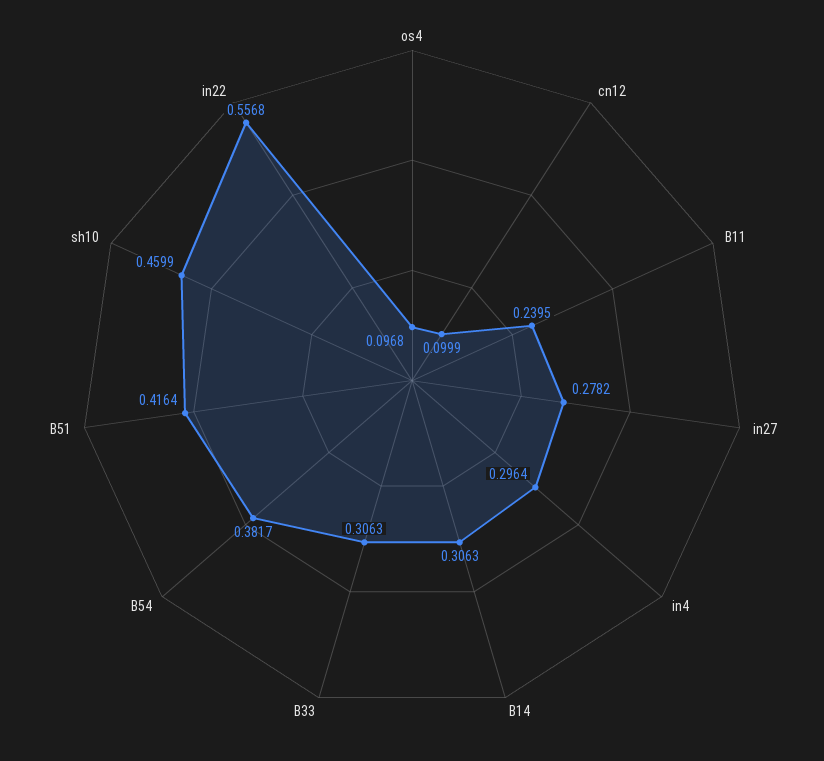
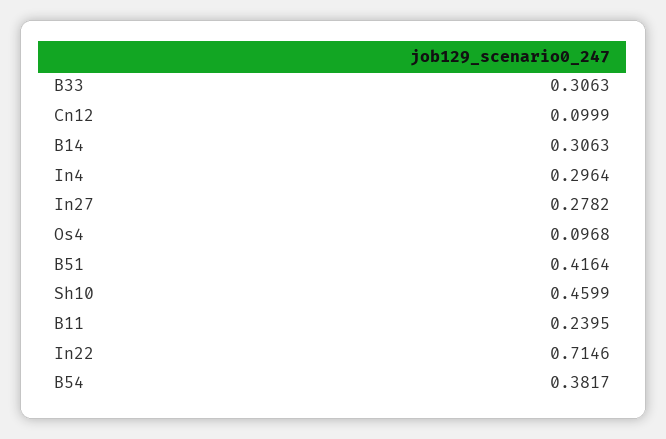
in22: 0.5568 -> 0.7146

